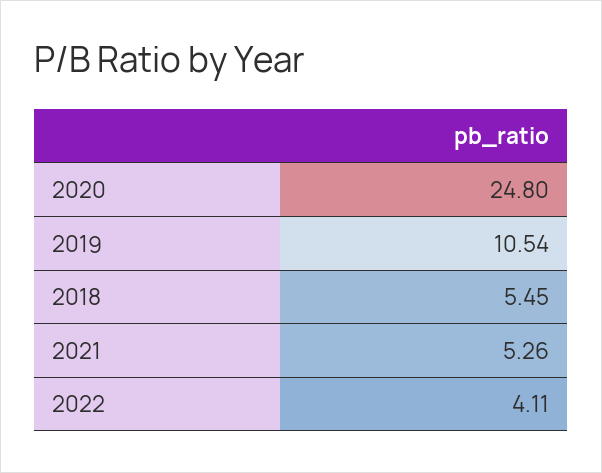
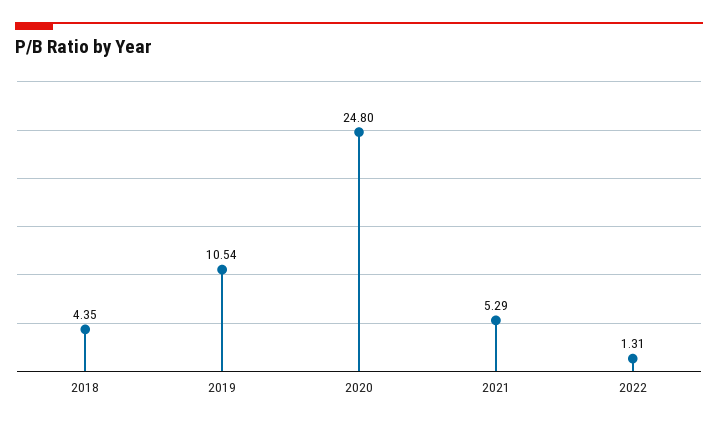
2018: 5.45 -> 4.35
2021: 5.26 -> 5.29
2022: 4.11 -> 1.31

